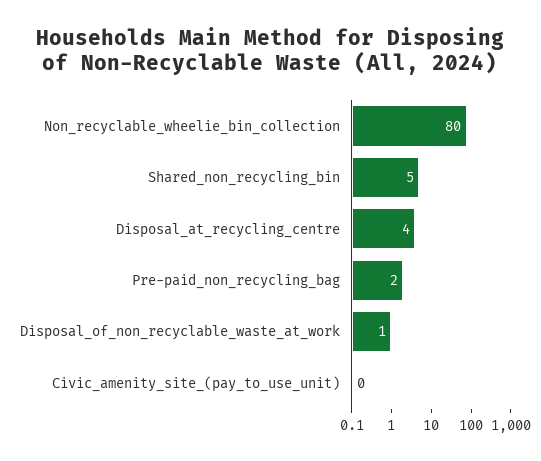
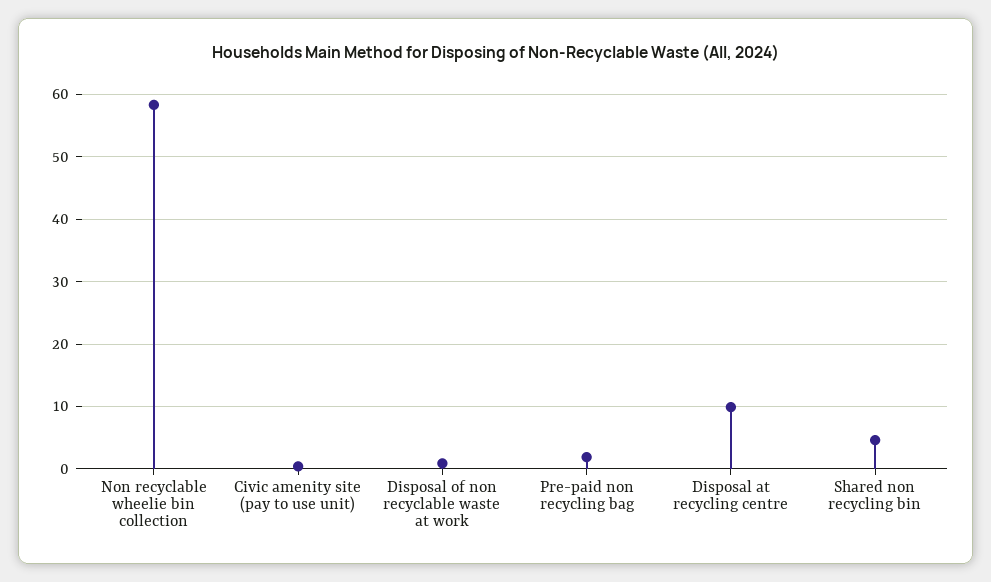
Non_recyclable_wheelie_bin_collection: 80 -> 58
Disposal_at_recycling_centre: 4 -> 10

